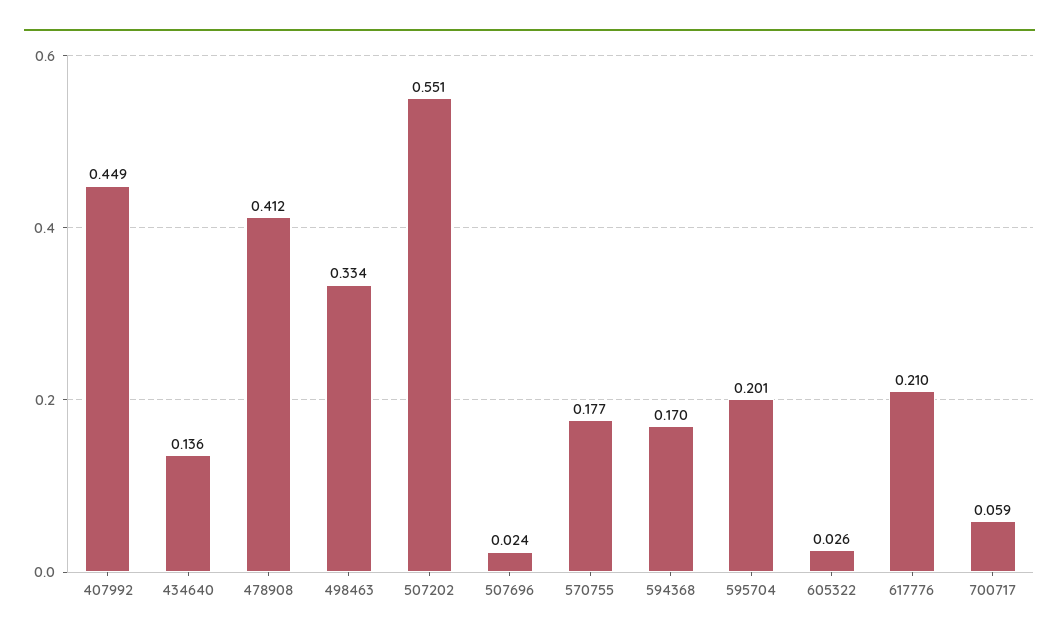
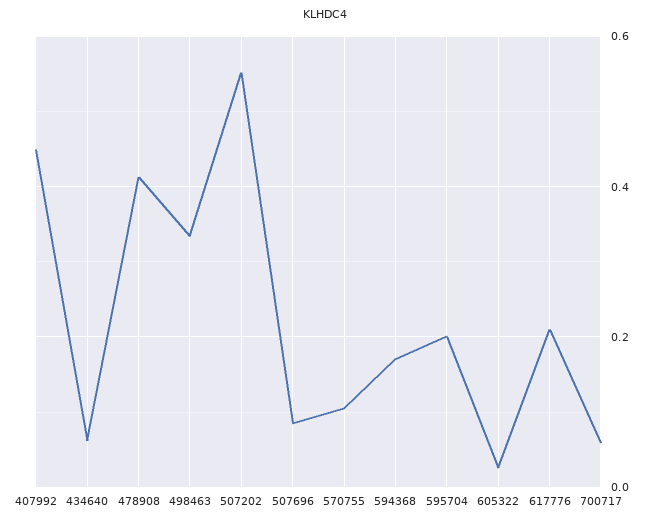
434640: 0.136 -> 0.06
507696: 0.024 -> 0.08
570755: 0.177 -> 0.1

